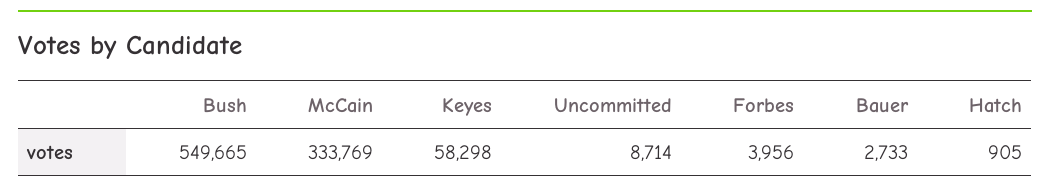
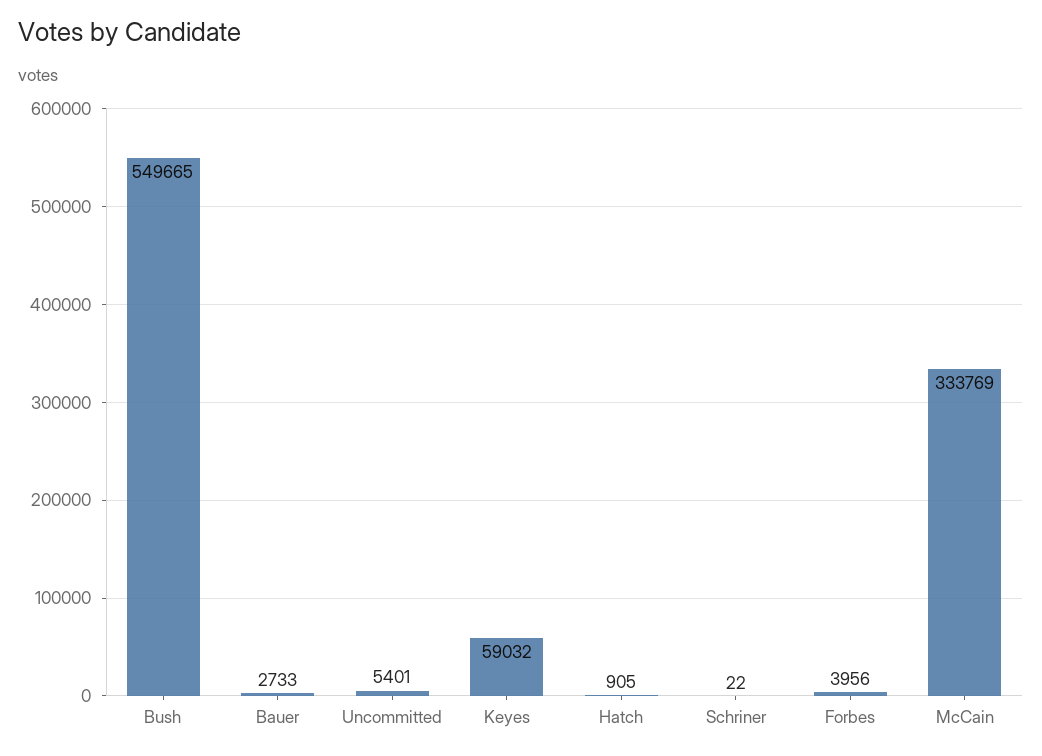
Keyes: 58298 -> 59032
Uncommitted: 8714 -> 5401
Schriner: none -> 22

